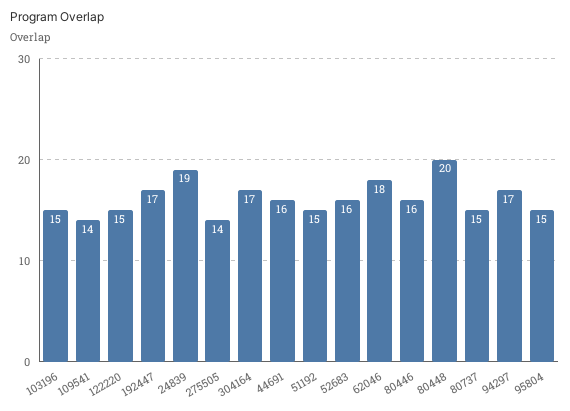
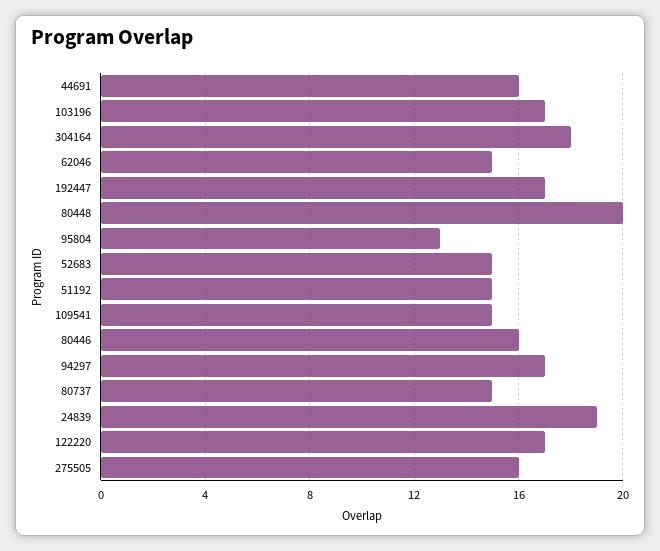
103196: 15 -> 17
109541: 14 -> 15
122220: 15 -> 17
275505: 14 -> 16
304164: 17 -> 18
52683: 16 -> 15
62046: 18 -> 15
95804: 15 -> 13

